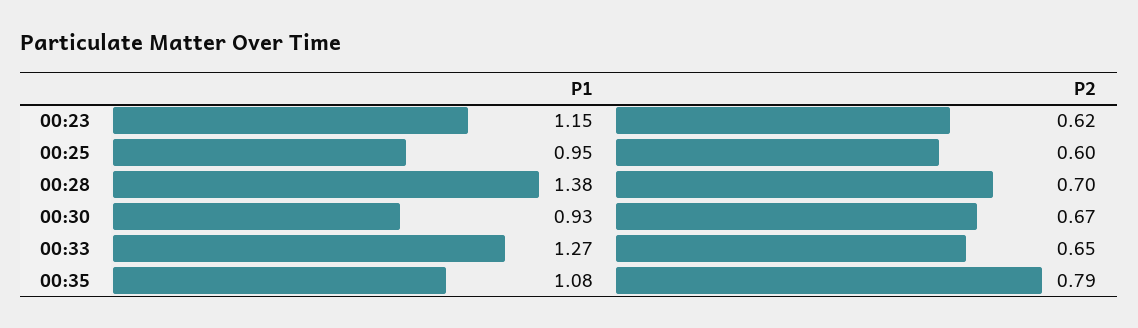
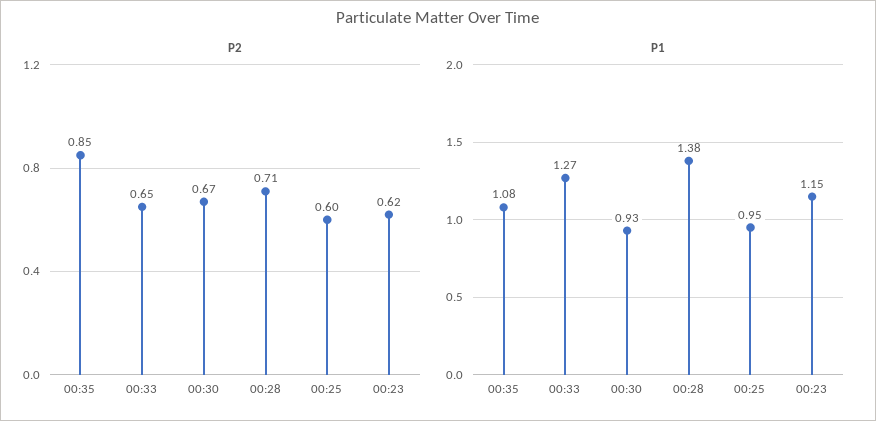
P2, 00:28: 0.7 -> 0.71
P2, 00:35: 0.79 -> 0.85

